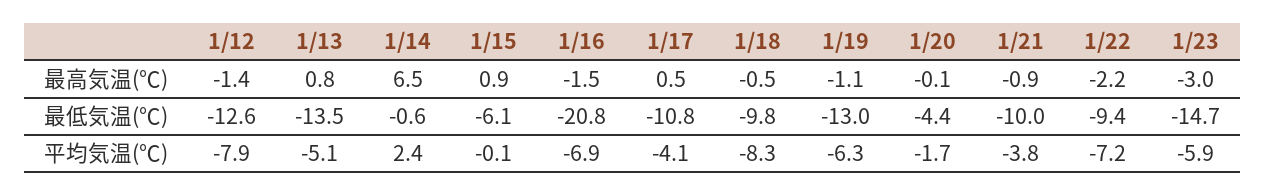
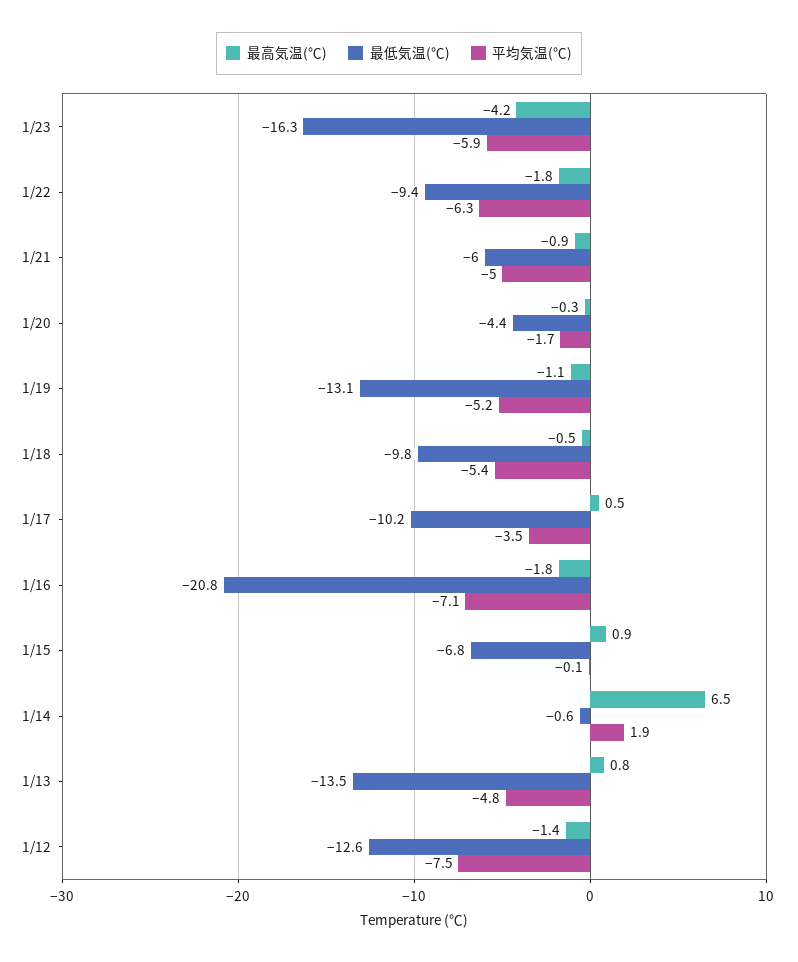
最高気温(℃), 1/16: -1.5 -> -1.8
最高気温(℃), 1/20: -0.1 -> -0.3
最高気温(℃), 1/22: -2.2 -> -1.8
最高気温(℃), 1/23: -3 -> -4.2
最低気温(℃), 1/15: -6.1 -> -6.8
最低気温(℃), 1/17: -10.8 -> -10.2
最低気温(℃), 1/19: -13 -> -13.1
最低気温(℃), 1/21: -10 -> -6
最低気温(℃), 1/23: -14.7 -> -16.3
平均気温(℃), 1/12: -7.9 -> -7.5
平均気温(℃), 1/13: -5.1 -> -4.8
平均気温(℃), 1/14: 2.4 -> 1.9
平均気温(℃), 1/16: -6.9 -> -7.1
平均気温(℃), 1/17: -4.1 -> -3.5
平均気温(℃), 1/18: -8.3 -> -5.4
平均気温(℃), 1/19: -6.3 -> -5.2
平均気温(℃), 1/21: -3.8 -> -5
平均気温(℃), 1/22: -7.2 -> -6.3

